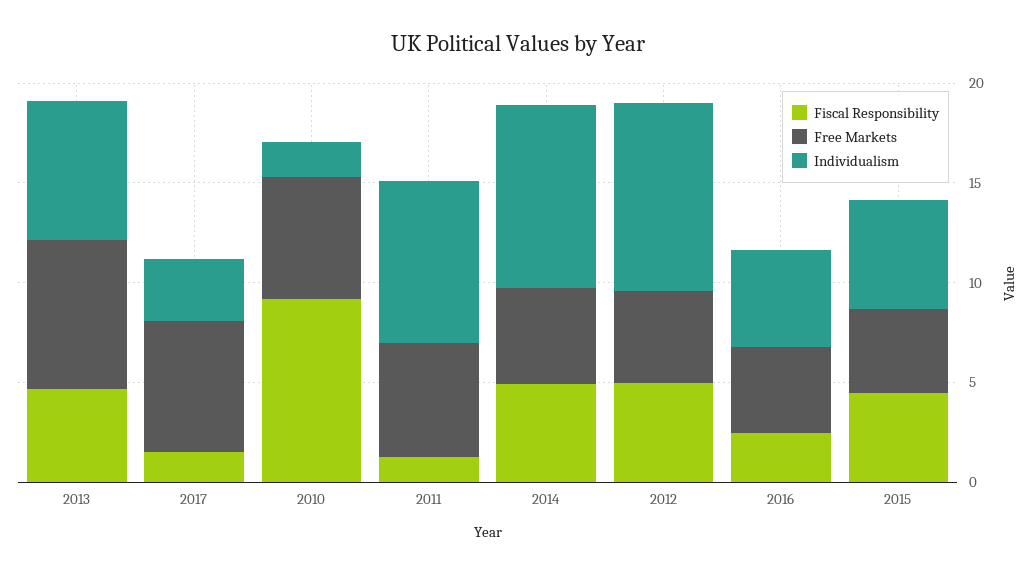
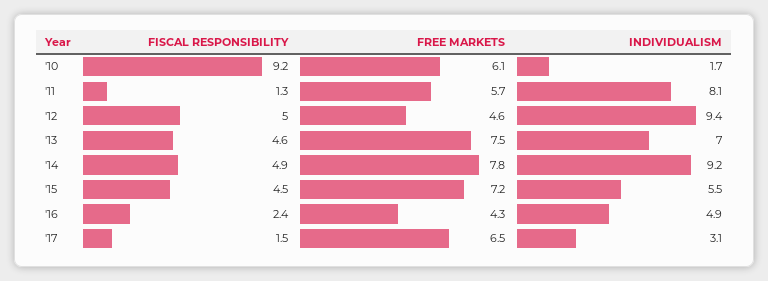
Free Markets, 2014: 5 -> 7.8
Free Markets, 2015: 4 -> 7.2

